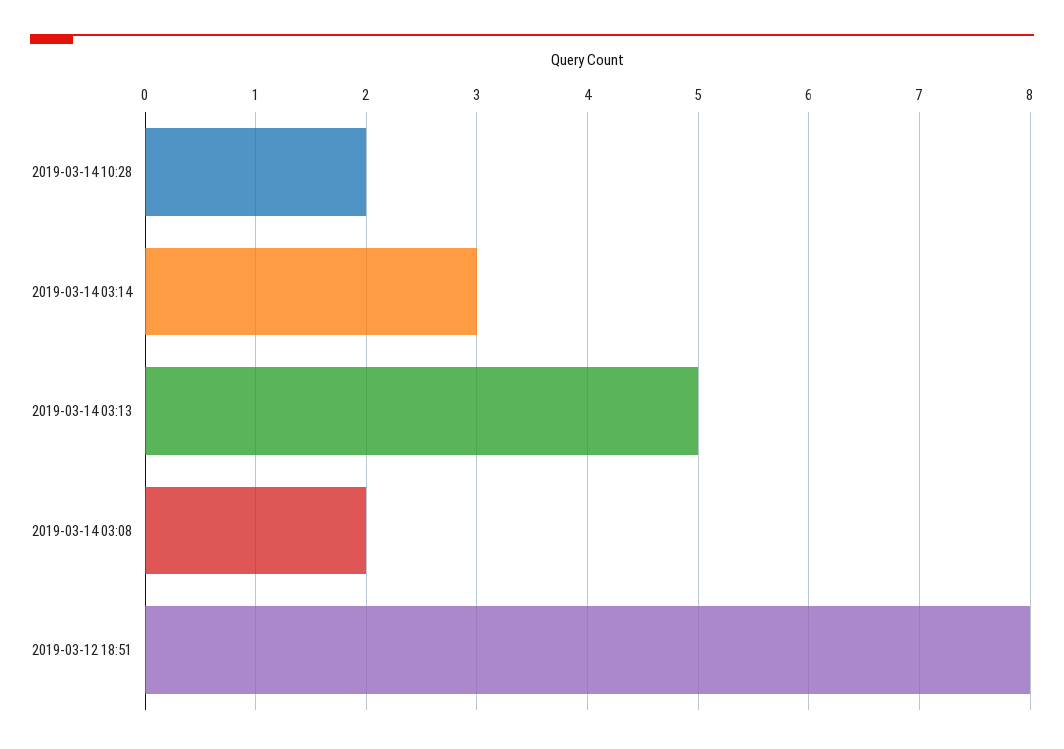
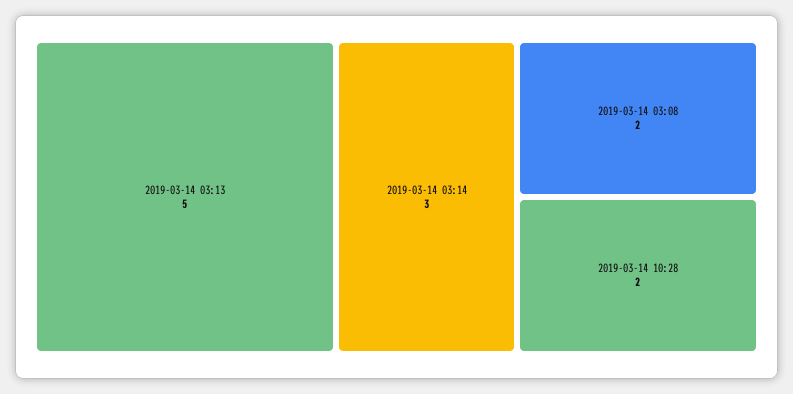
2019-03-12 18:51: 8 -> none

